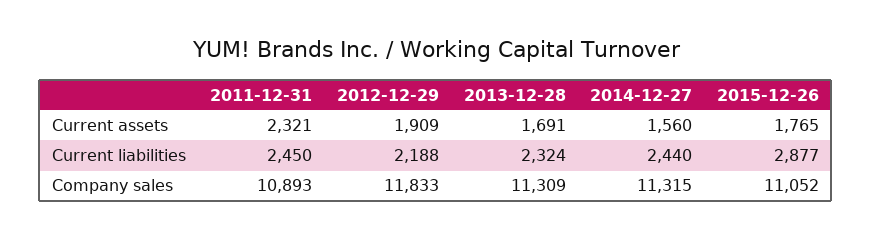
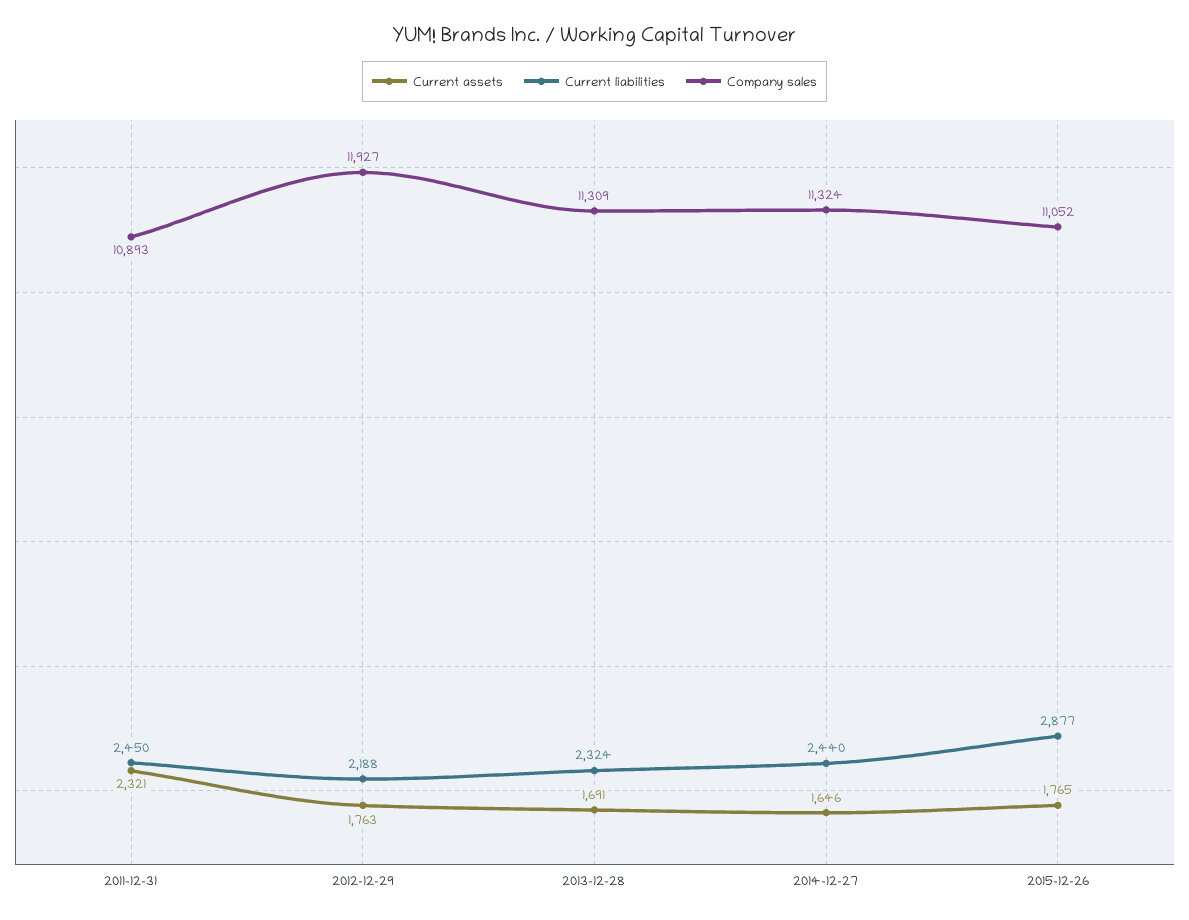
Current assets, 2012-12-29: 1909 -> 1763
Current assets, 2014-12-27: 1560 -> 1646
Company sales, 2012-12-29: 11833 -> 11927
Company sales, 2014-12-27: 11315 -> 11324

